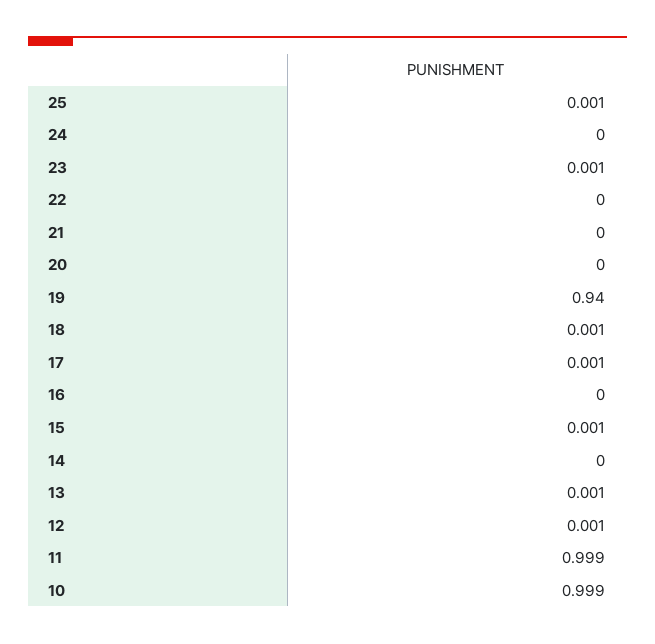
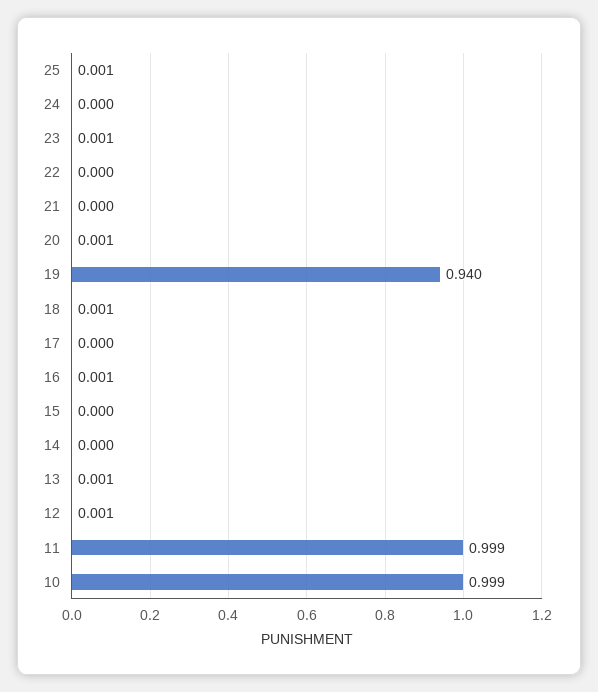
20: 0 -> 0.001
17: 0.001 -> 0
16: 0 -> 0.001
15: 0.001 -> 0

